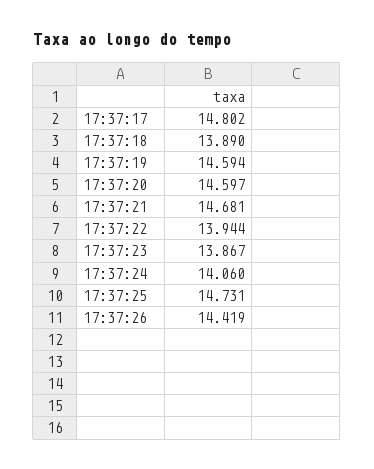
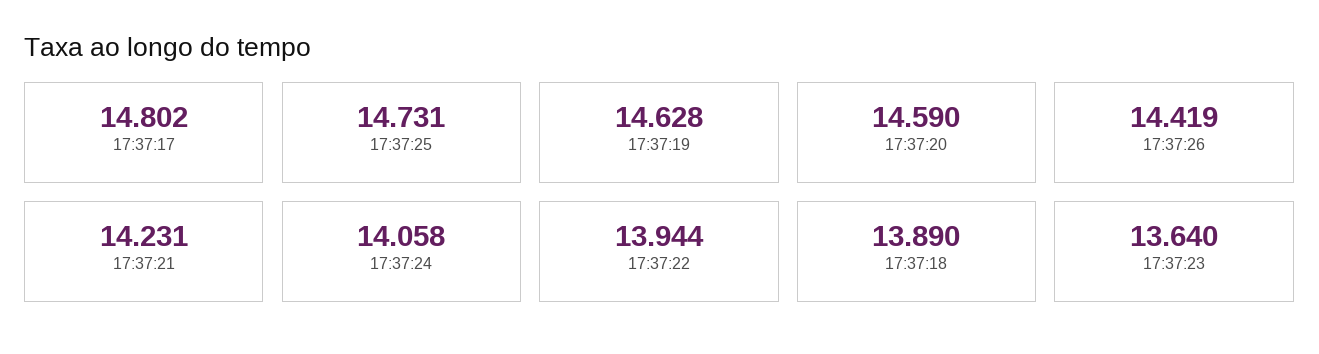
17:37:19: 14.594 -> 14.628
17:37:20: 14.597 -> 14.59
17:37:21: 14.681 -> 14.231
17:37:23: 13.867 -> 13.64
17:37:24: 14.06 -> 14.058

